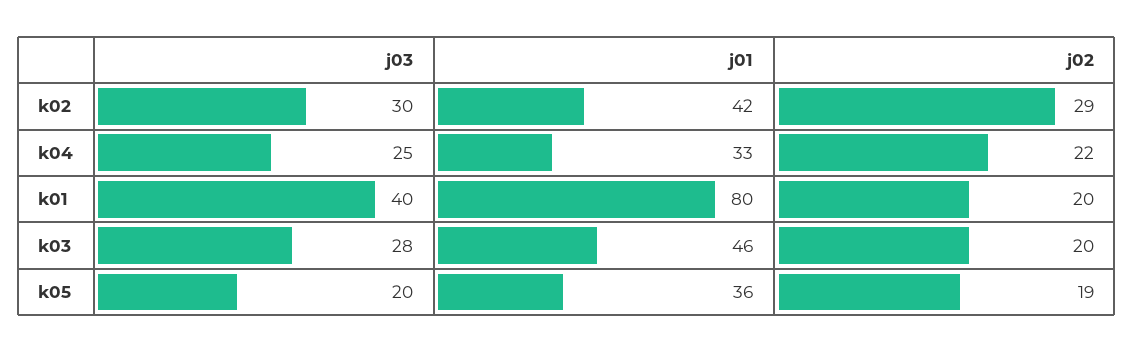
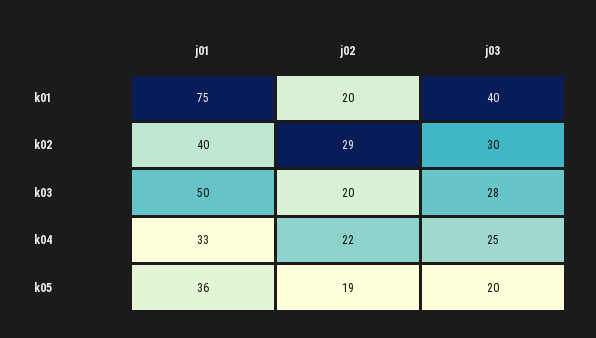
j01, k02: 42 -> 40
j01, k01: 80 -> 75
j01, k03: 46 -> 50

